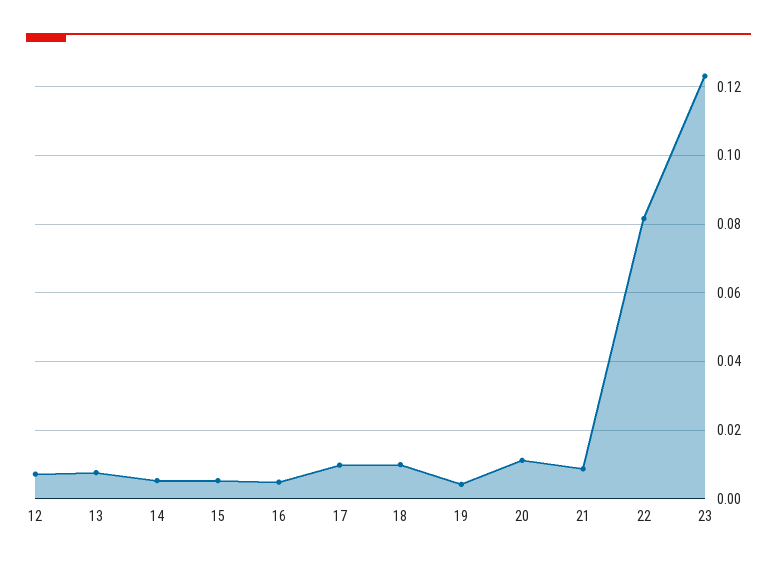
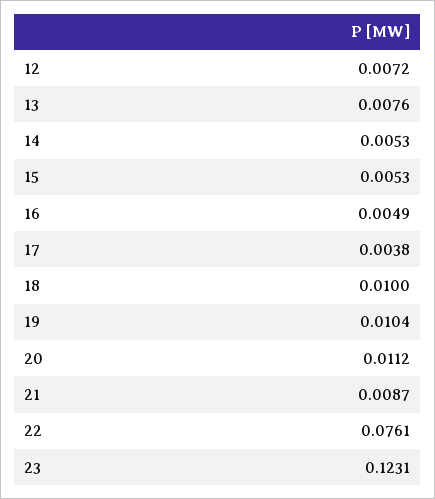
17: 0.01 -> 0.0038
19: 0.004 -> 0.0104
22: 0.082 -> 0.0761

